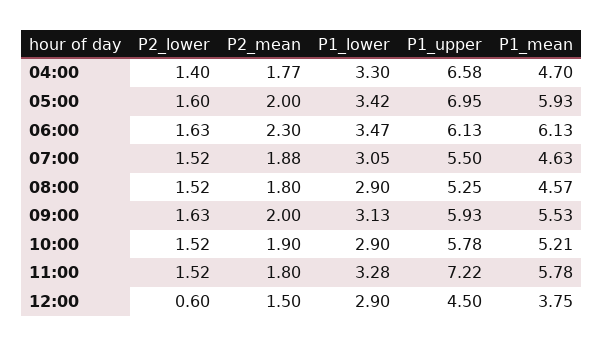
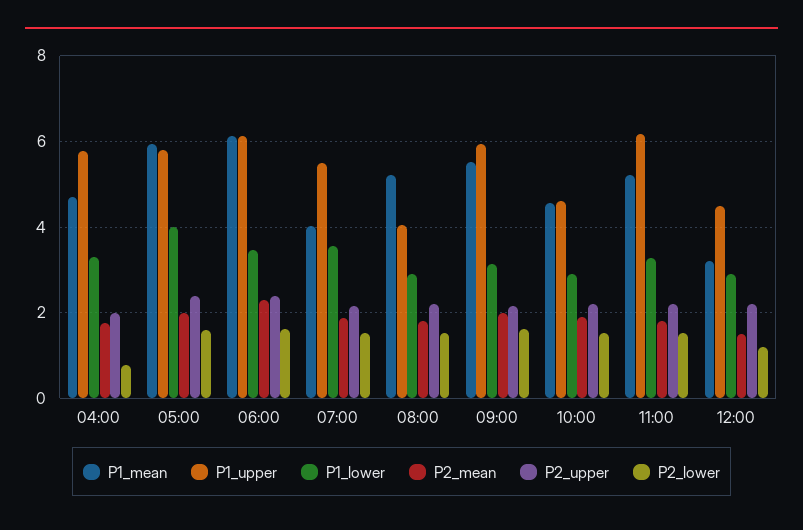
P2_lower, 04:00: 1.4 -> 0.8
P1_upper, 04:00: 6.58 -> 5.8
P1_lower, 05:00: 3.42 -> 4
P1_upper, 05:00: 6.95 -> 5.8
P1_lower, 07:00: 3.05 -> 3.6
P1_mean, 07:00: 4.63 -> 4
P1_upper, 08:00: 5.25 -> 4
P1_mean, 08:00: 4.57 -> 5.2
P1_upper, 10:00: 5.78 -> 4.6
P1_mean, 10:00: 5.21 -> 4.6
P1_upper, 11:00: 7.22 -> 6.2
P1_mean, 11:00: 5.78 -> 5.2
P2_lower, 12:00: 0.6 -> 1.2
P1_mean, 12:00: 3.75 -> 3.2
P2_upper, 04:00: none -> 2
P2_upper, 05:00: none -> 2.4
P2_upper, 06:00: none -> 2.4
P2_upper, 07:00: none -> 2.2
P2_upper, 08:00: none -> 2.2
P2_upper, 09:00: none -> 2.2
P2_upper, 10:00: none -> 2.2
P2_upper, 11:00: none -> 2.2
P2_upper, 12:00: none -> 2.2

